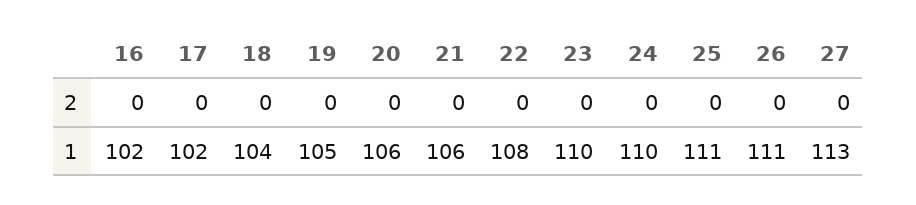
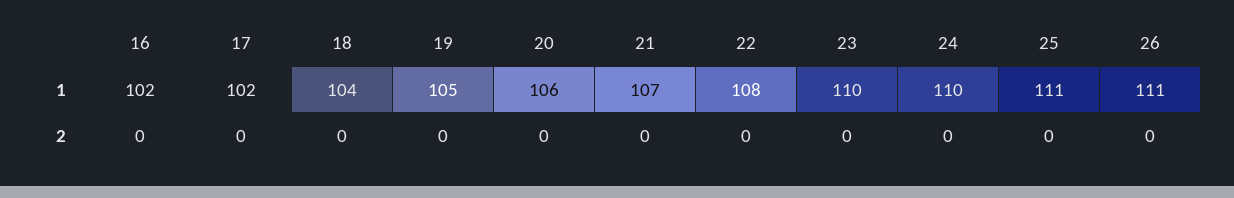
27, 2: 0 -> none
21, 1: 106 -> 107
27, 1: 113 -> none

